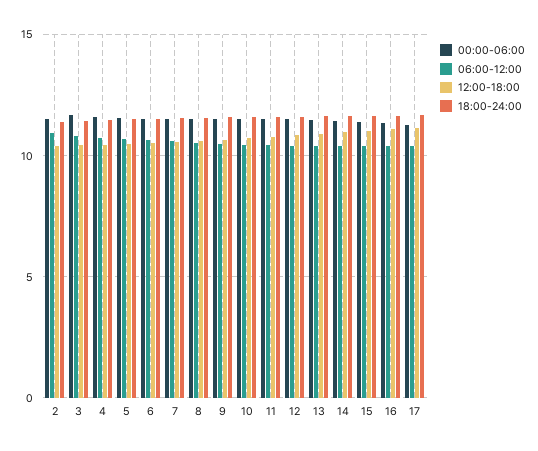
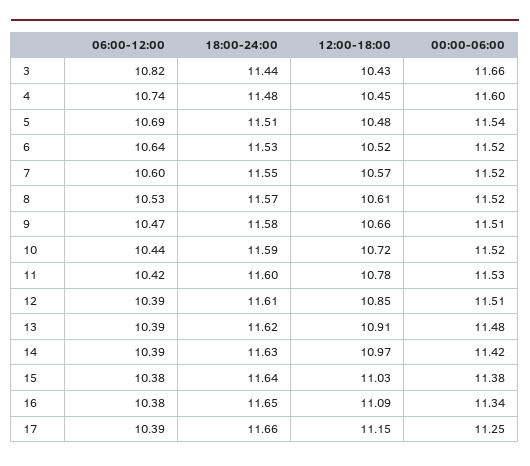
00:00-06:00, 2: 11.5 -> none
06:00-12:00, 2: 11 -> none
12:00-18:00, 2: 10.5 -> none
18:00-24:00, 2: 11.5 -> none

